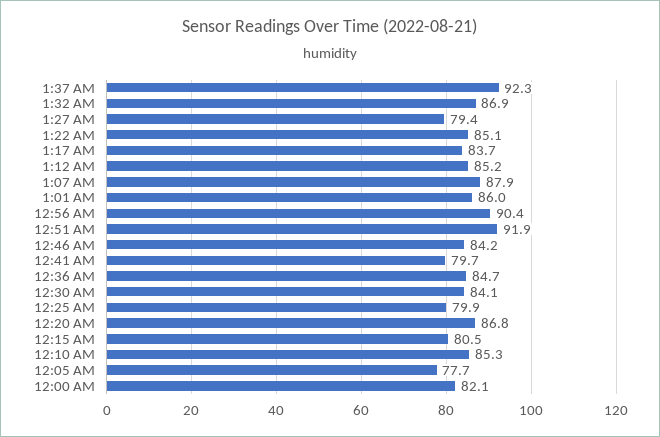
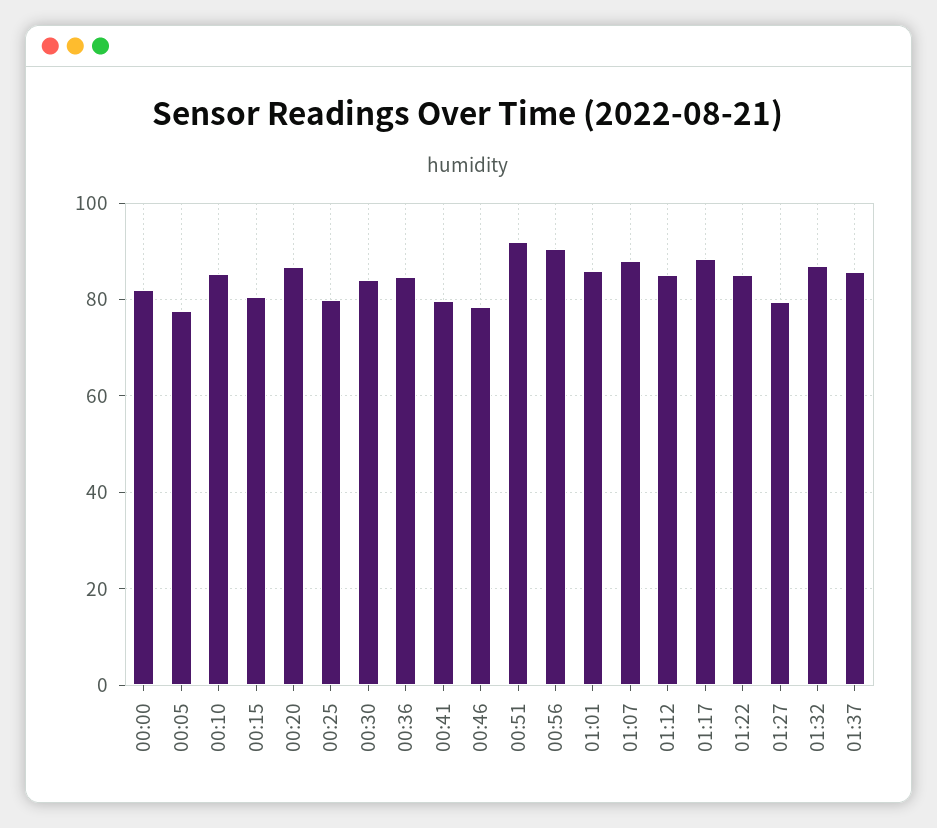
1:37 AM: 92.3 -> 86
1:17 AM: 83.7 -> 88
12:46 AM: 84.2 -> 78

